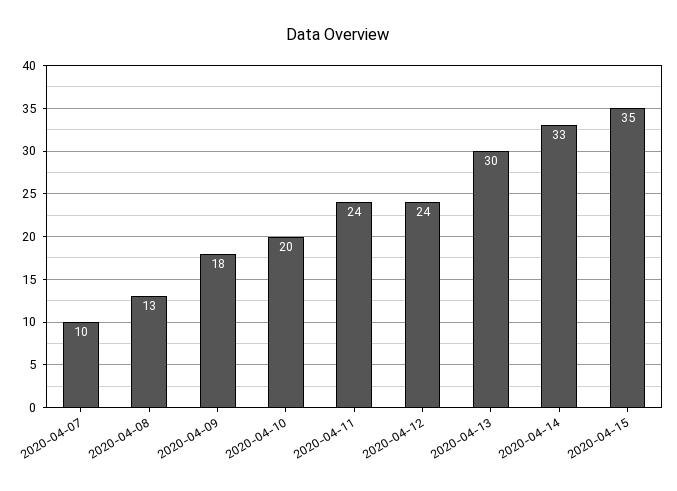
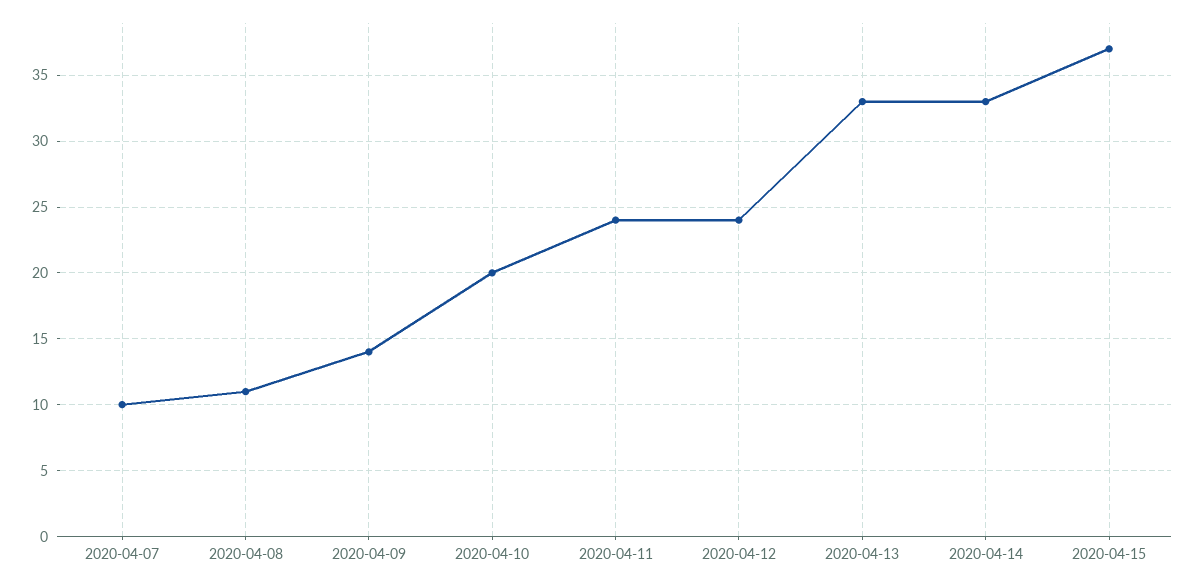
2020-04-08: 13 -> 11
2020-04-09: 18 -> 14
2020-04-13: 30 -> 33
2020-04-15: 35 -> 37

